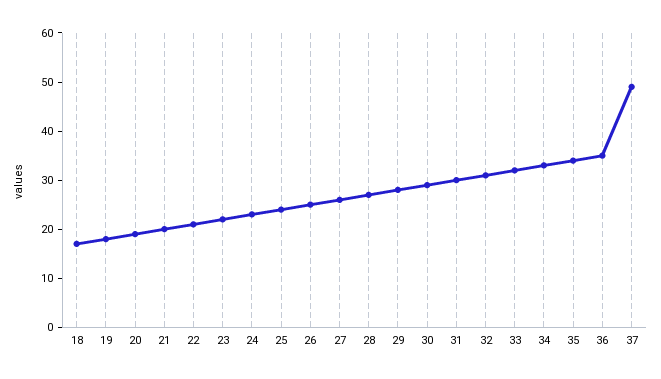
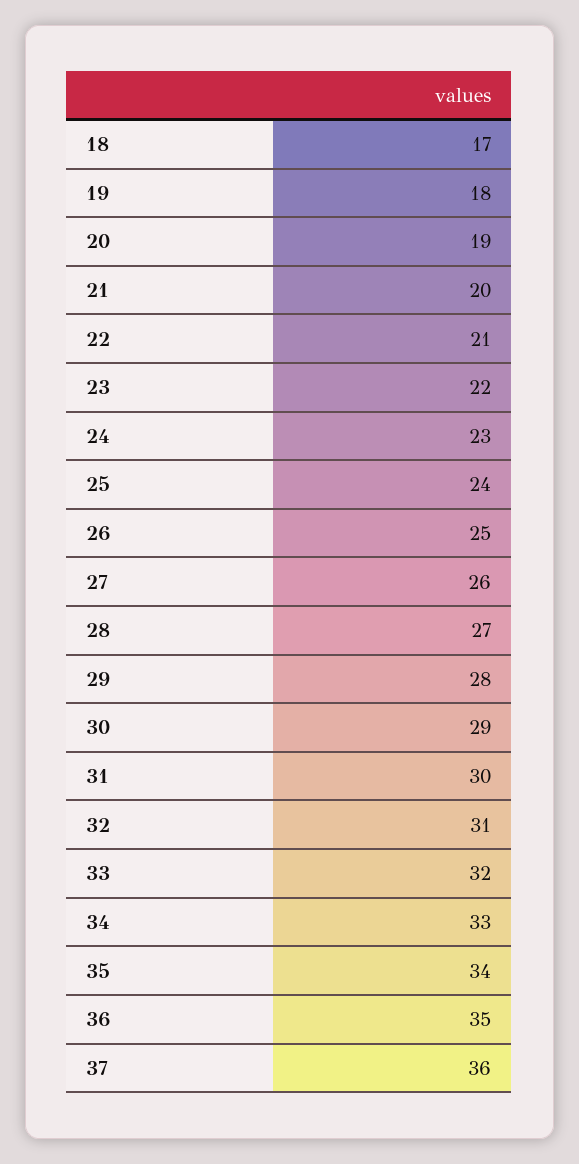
37: 50 -> 36

